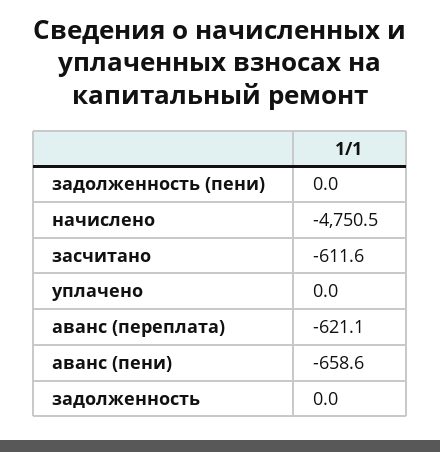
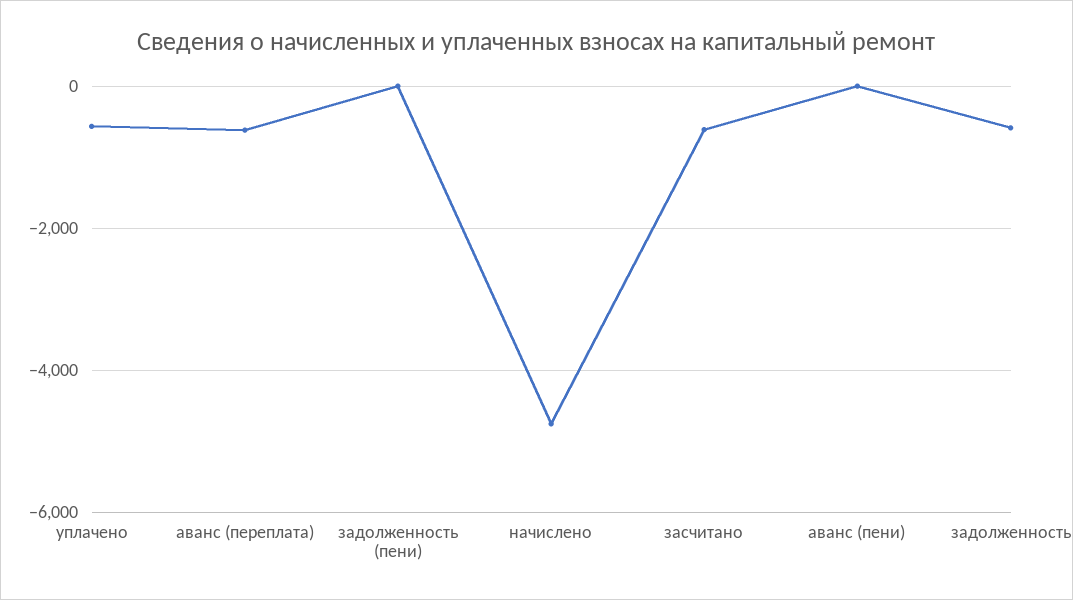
уплачено: 0 -> -600
аванс (пени): -658.6 -> 0
задолженность: 0 -> -600

